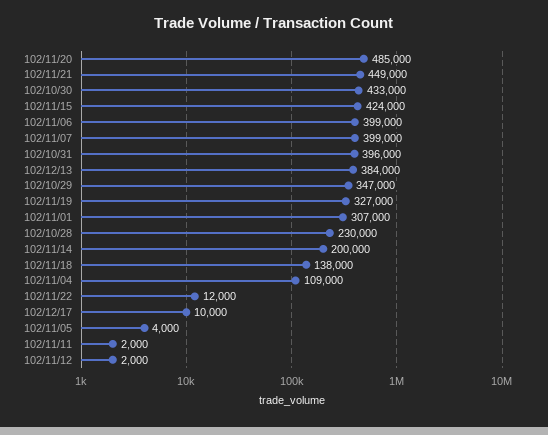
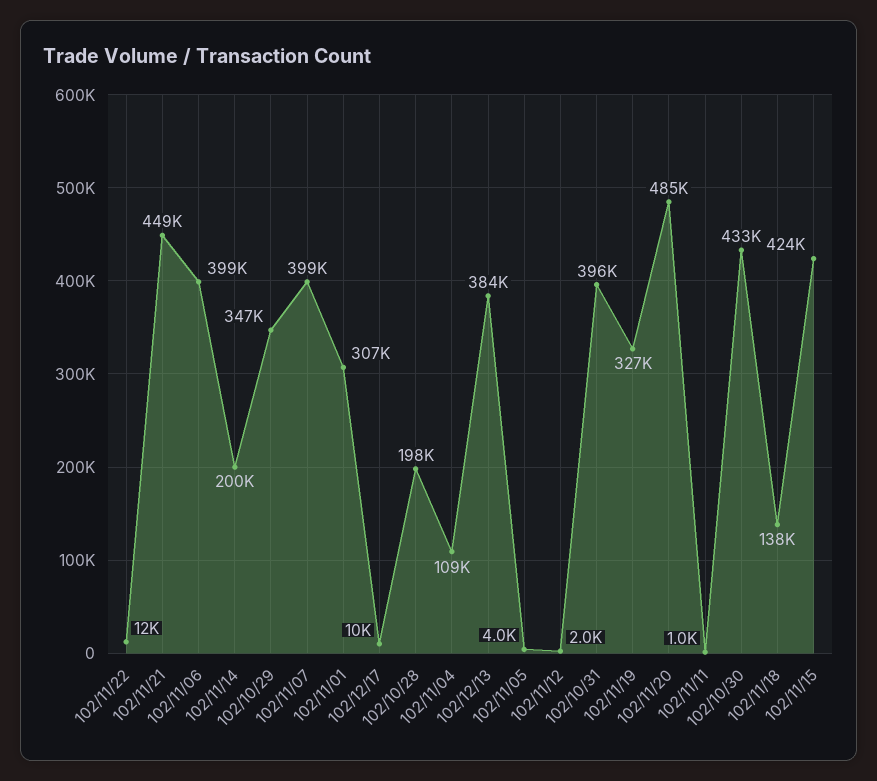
102/10/28: 230000 -> 198000
102/11/11: 2000 -> 1000

